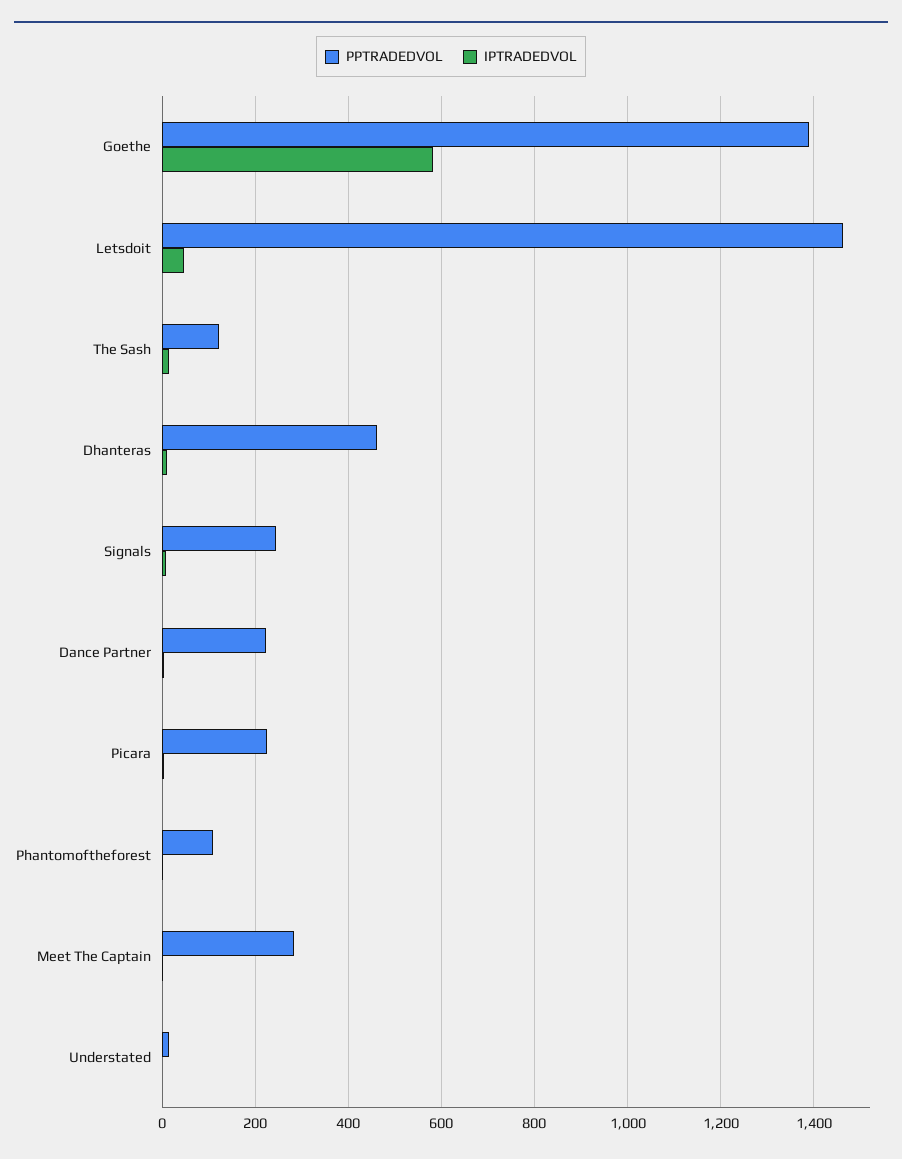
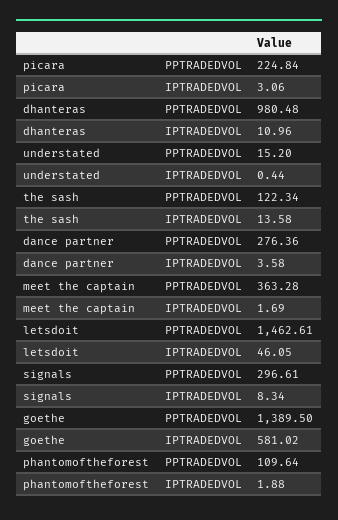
PPTRADEDVOL, Dhanteras: 460 -> 980.48
PPTRADEDVOL, Signals: 240 -> 296.61
PPTRADEDVOL, Dance Partner: 220 -> 276.36
PPTRADEDVOL, Meet The Captain: 280 -> 363.28

